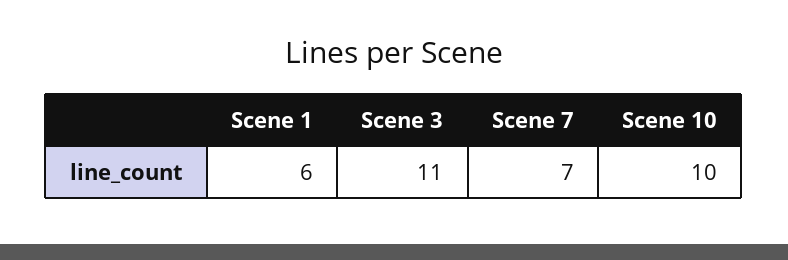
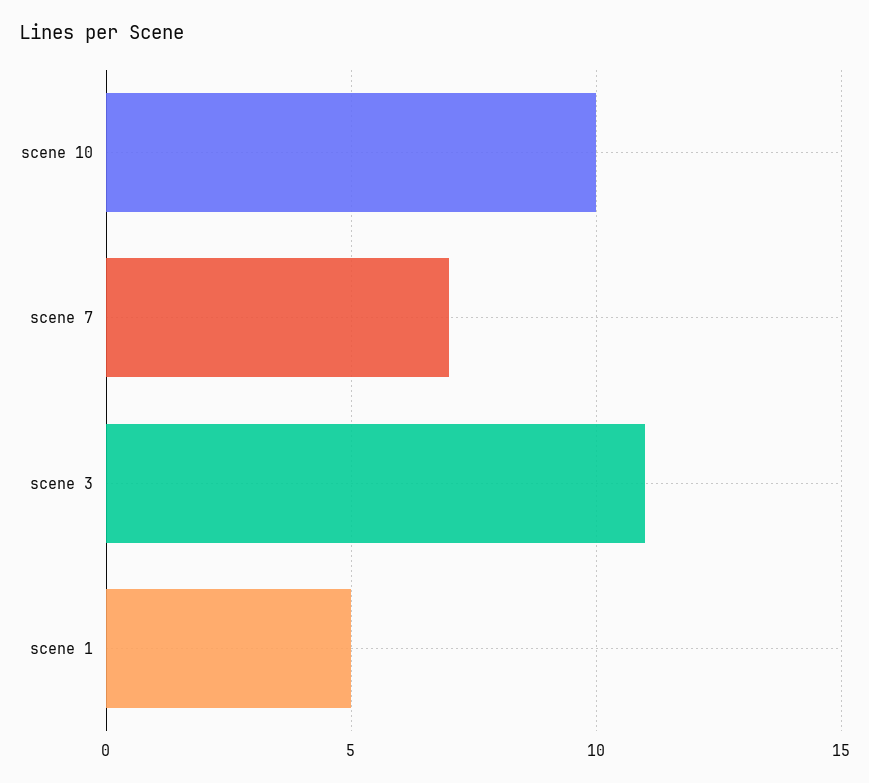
Scene 1: 6 -> 5

